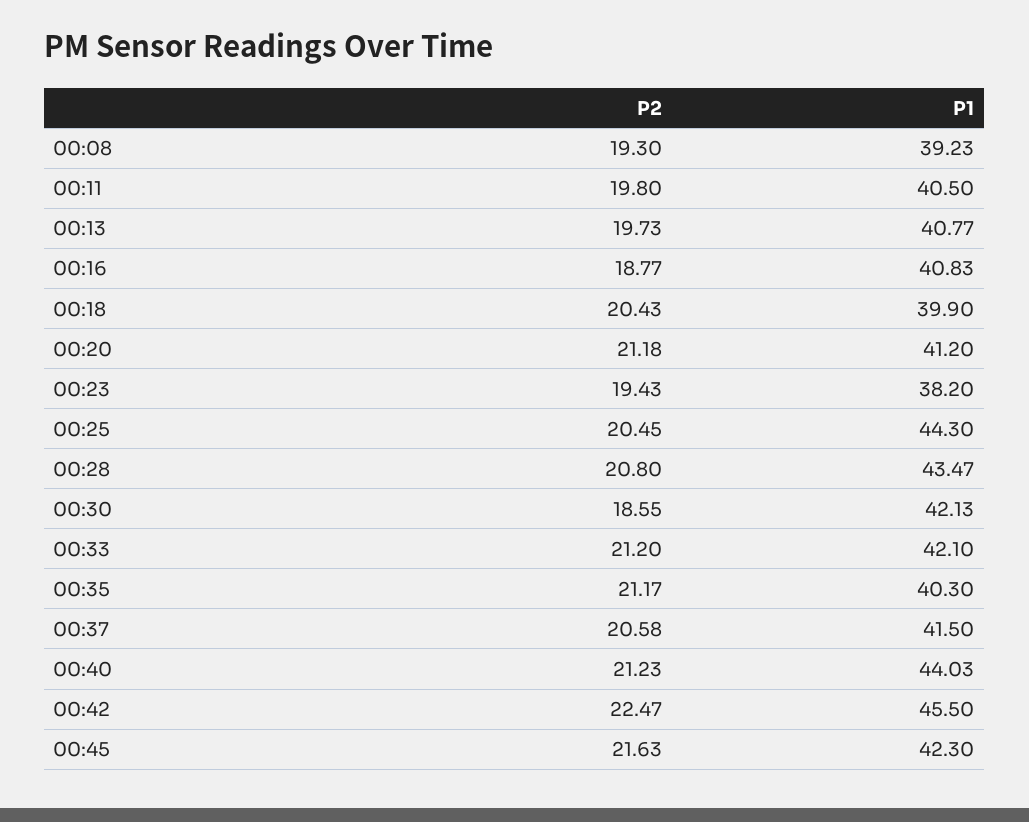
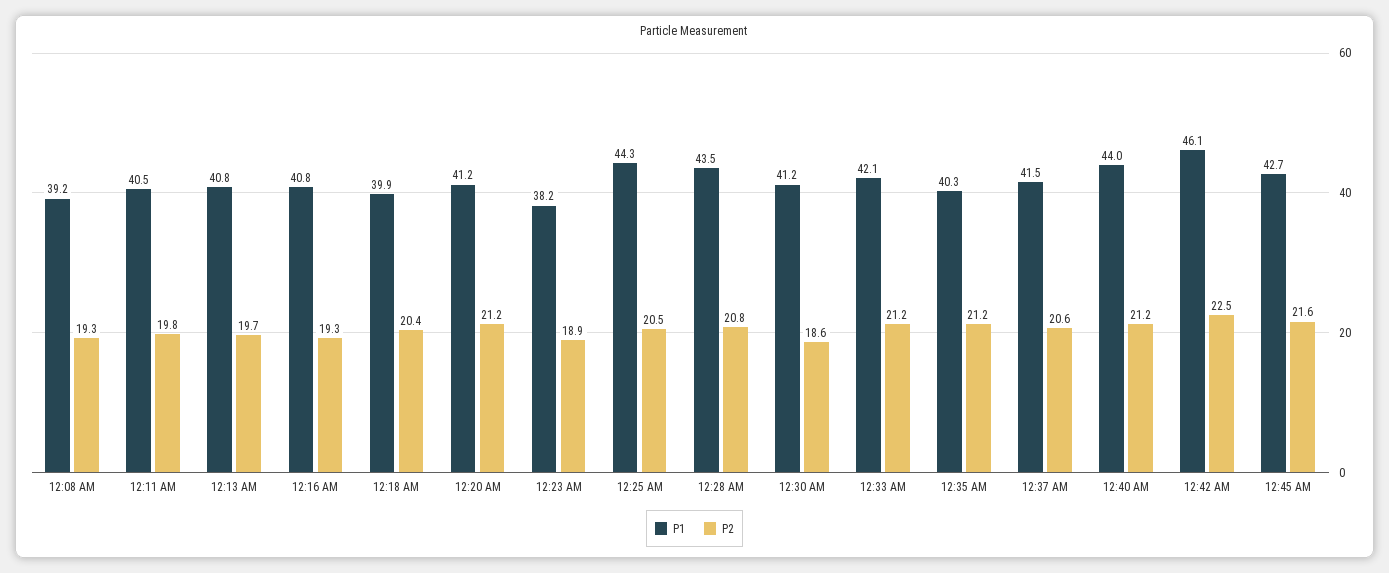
P2, 00:16: 18.77 -> 19.3
P2, 00:23: 19.43 -> 18.9
P1, 00:30: 42.13 -> 41.2
P1, 00:42: 45.5 -> 46.1
P1, 00:45: 42.3 -> 42.7

